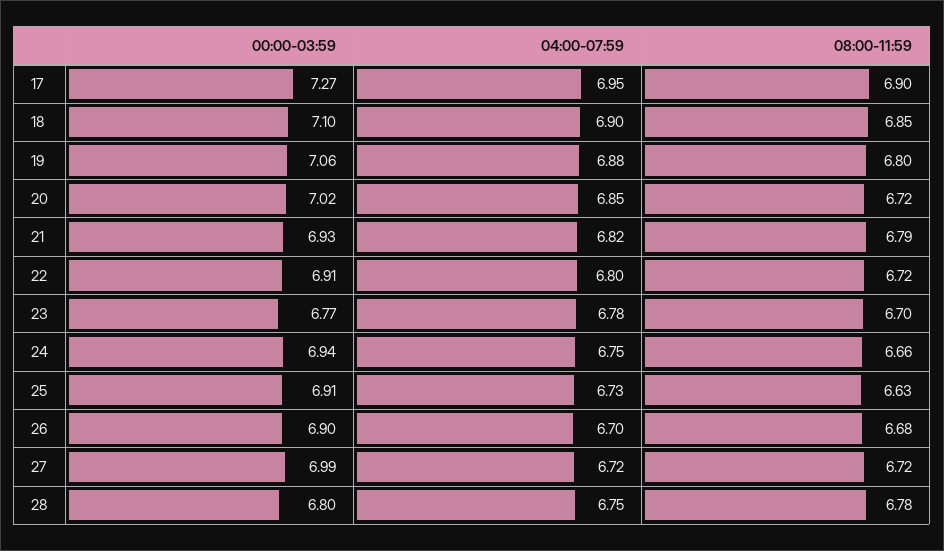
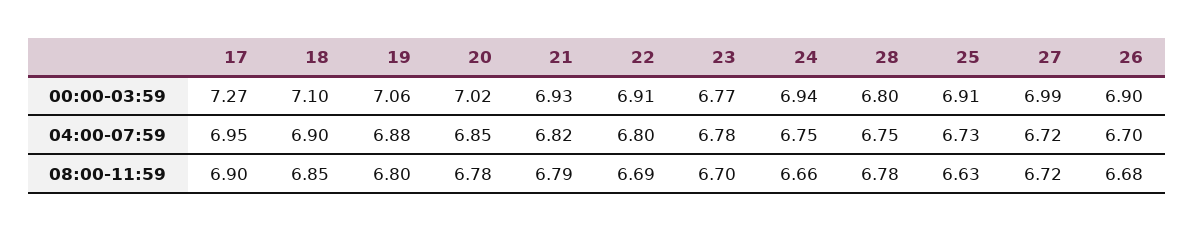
08:00-11:59, 20: 6.72 -> 6.78
08:00-11:59, 22: 6.72 -> 6.69

